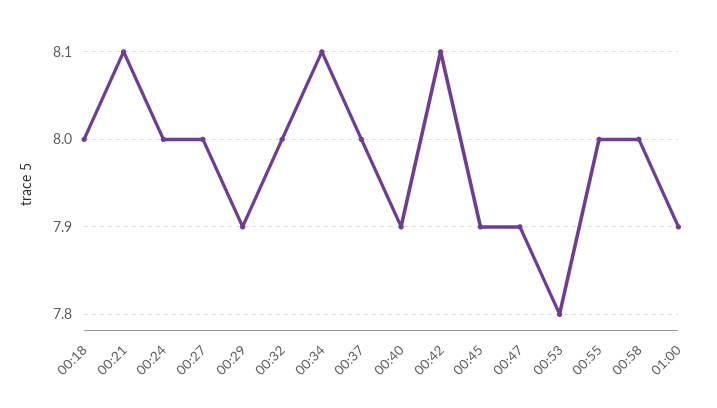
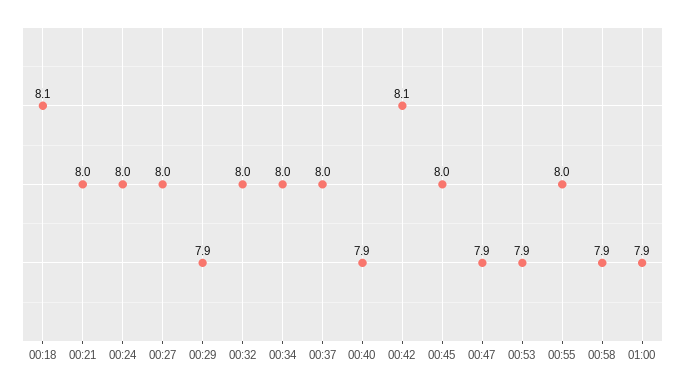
00:18: 8 -> 8.1
00:21: 8.1 -> 8
00:34: 8.1 -> 8
00:45: 7.9 -> 8
00:53: 7.8 -> 7.9
00:58: 8 -> 7.9

